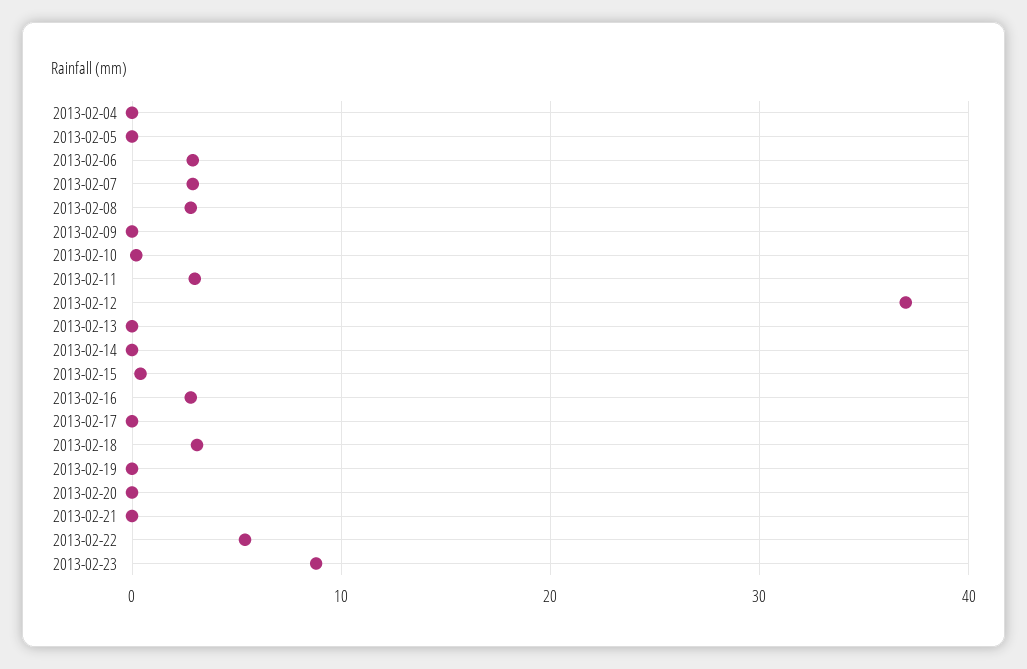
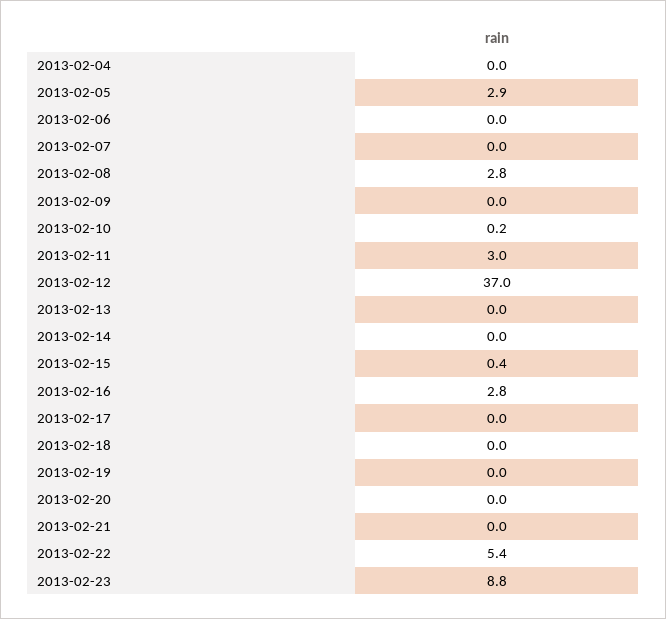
2013-02-05: 0 -> 2.9
2013-02-06: 3 -> 0
2013-02-07: 3 -> 0
2013-02-18: 3 -> 0

